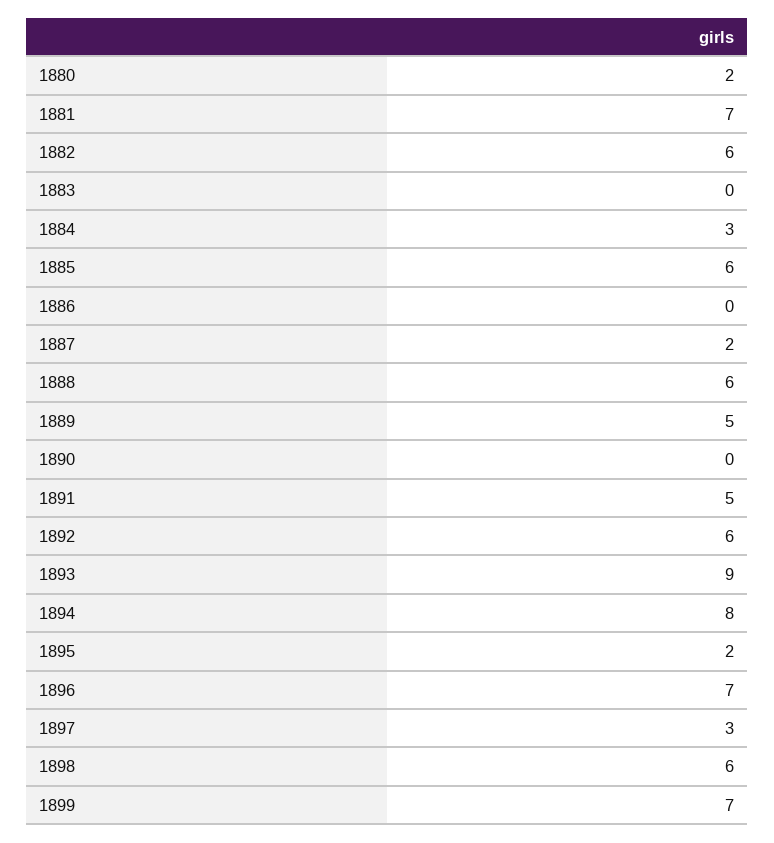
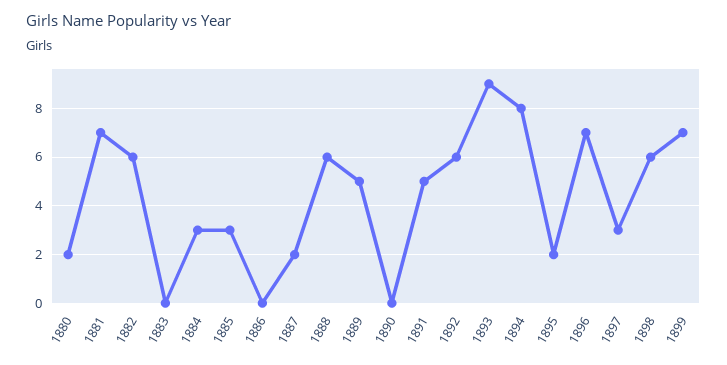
1885: 6 -> 3

